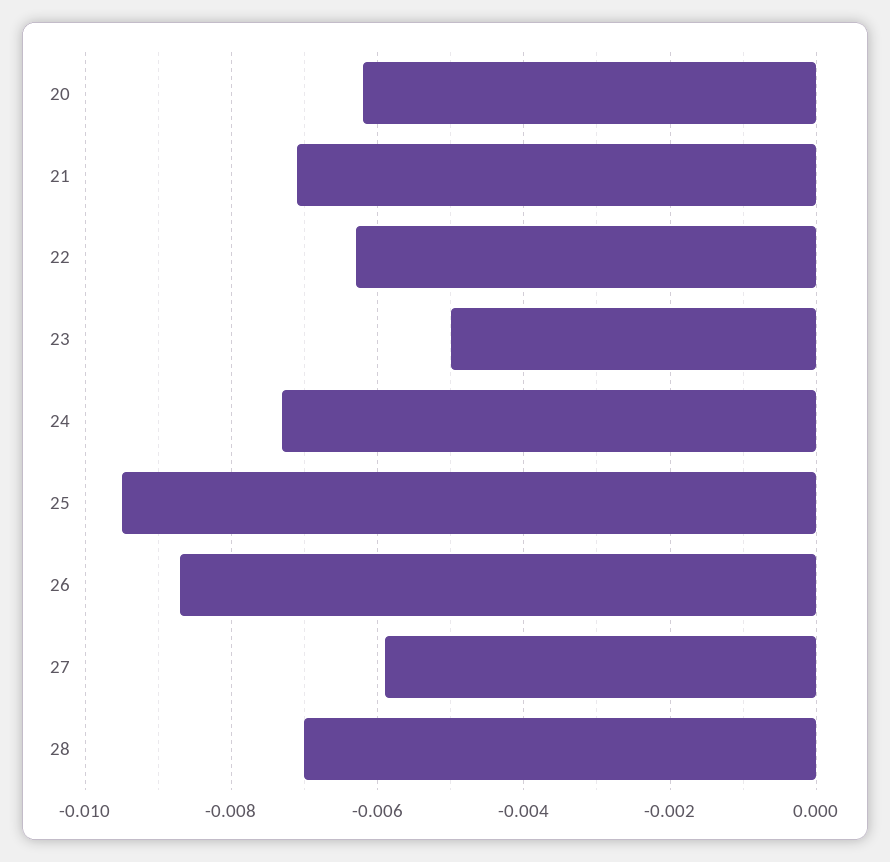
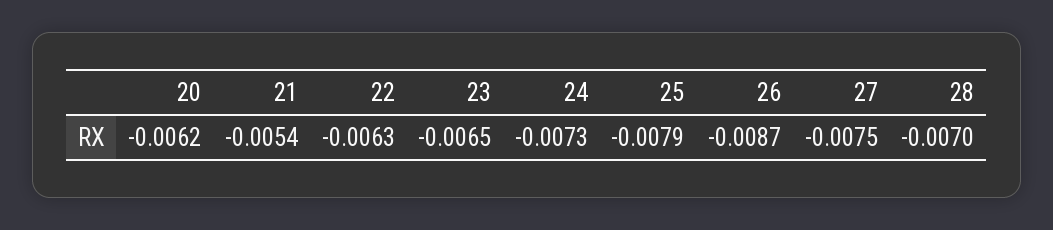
21: -0.007 -> -0.0054
23: -0.005 -> -0.0065
25: -0.0095 -> -0.0079
27: -0.006 -> -0.0075

